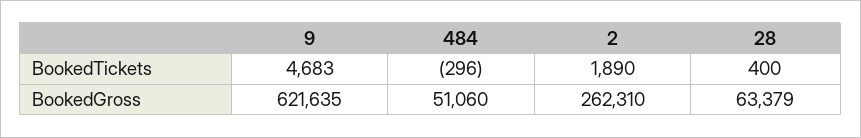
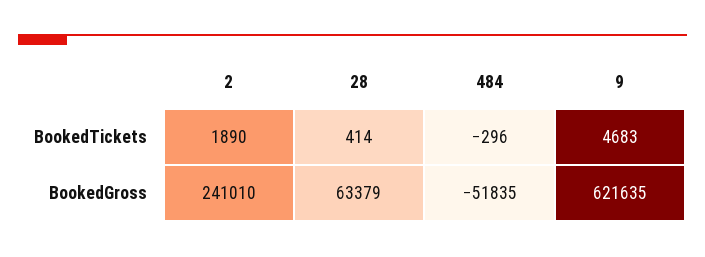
28, BookedTickets: 400 -> 414
484, BookedGross: 51060 -> -51835
2, BookedGross: 262310 -> 241010

